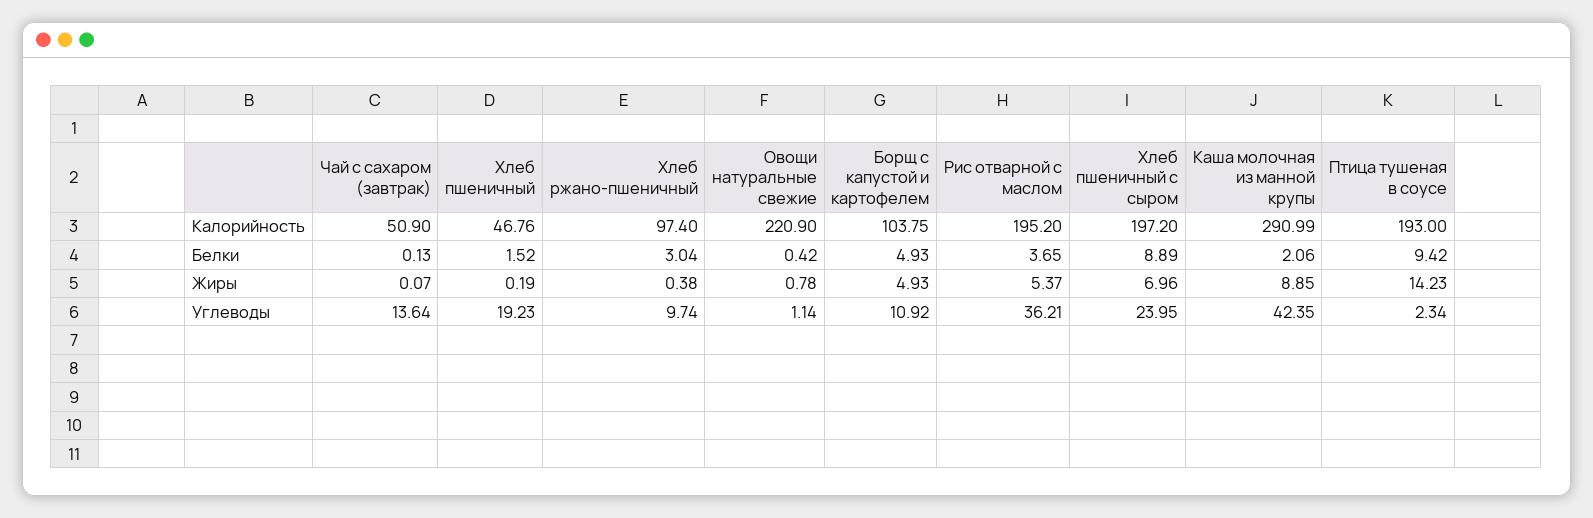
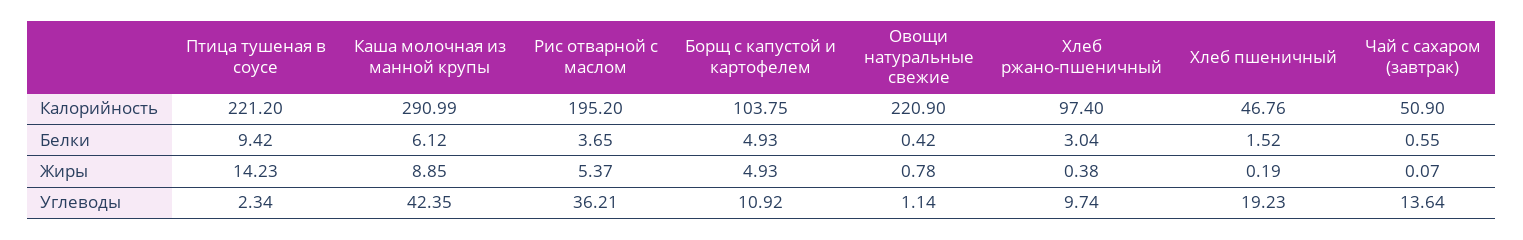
Хлеб пшеничный с сыром, Калорийность: 197.2 -> none
Птица тушеная в соусе, Калорийность: 193 -> 221.2
Чай с сахаром (завтрак), Белки: 0.13 -> 0.55
Хлеб пшеничный с сыром, Белки: 8.89 -> none
Каша молочная из манной крупы, Белки: 2.06 -> 6.12
Хлеб пшеничный с сыром, Жиры: 6.96 -> none
Хлеб пшеничный с сыром, Углеводы: 23.95 -> none

